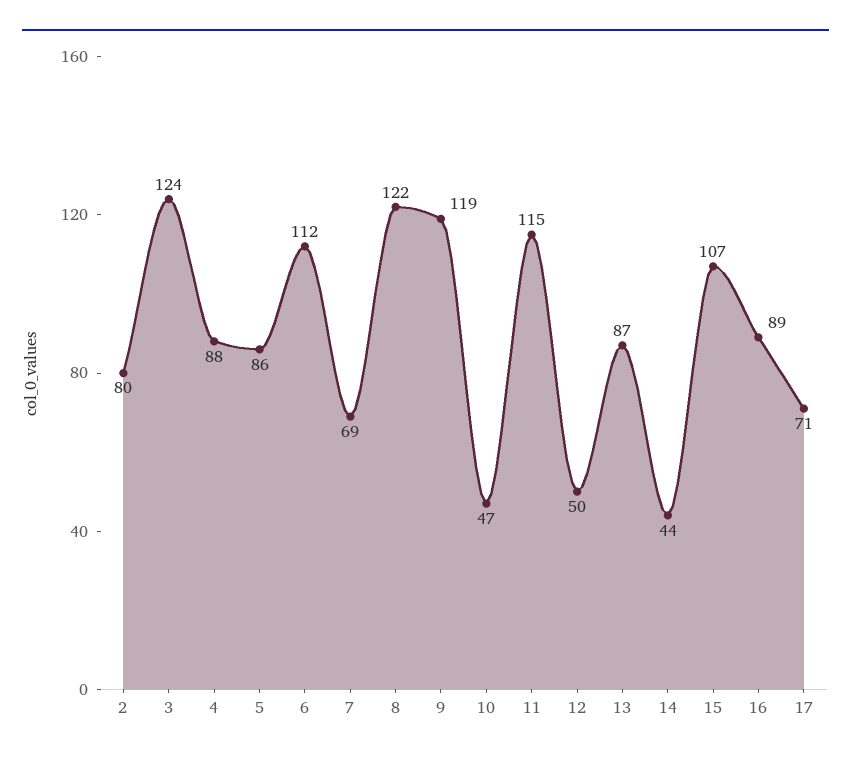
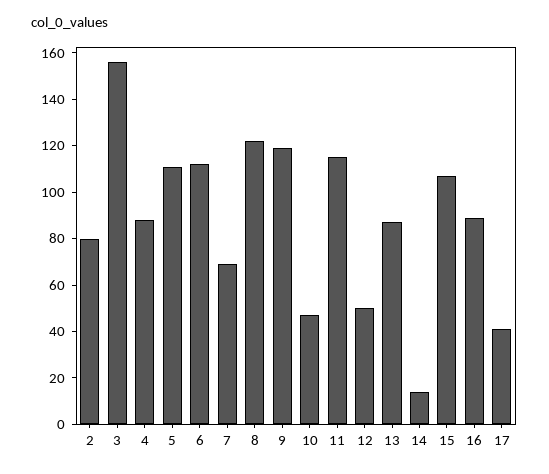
3: 124 -> 155
5: 86 -> 110
14: 44 -> 15
17: 71 -> 40

